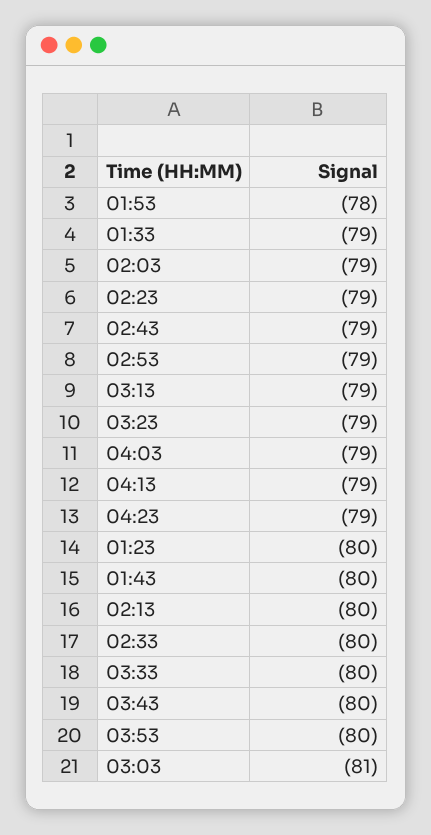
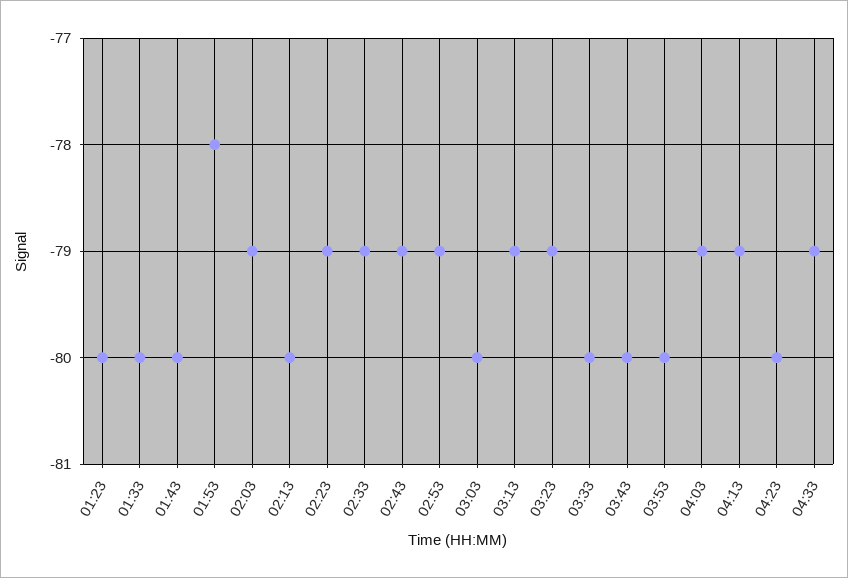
01:33: -79 -> -80
04:23: -79 -> -80
02:33: -80 -> -79
03:03: -81 -> -80
04:33: none -> -79

